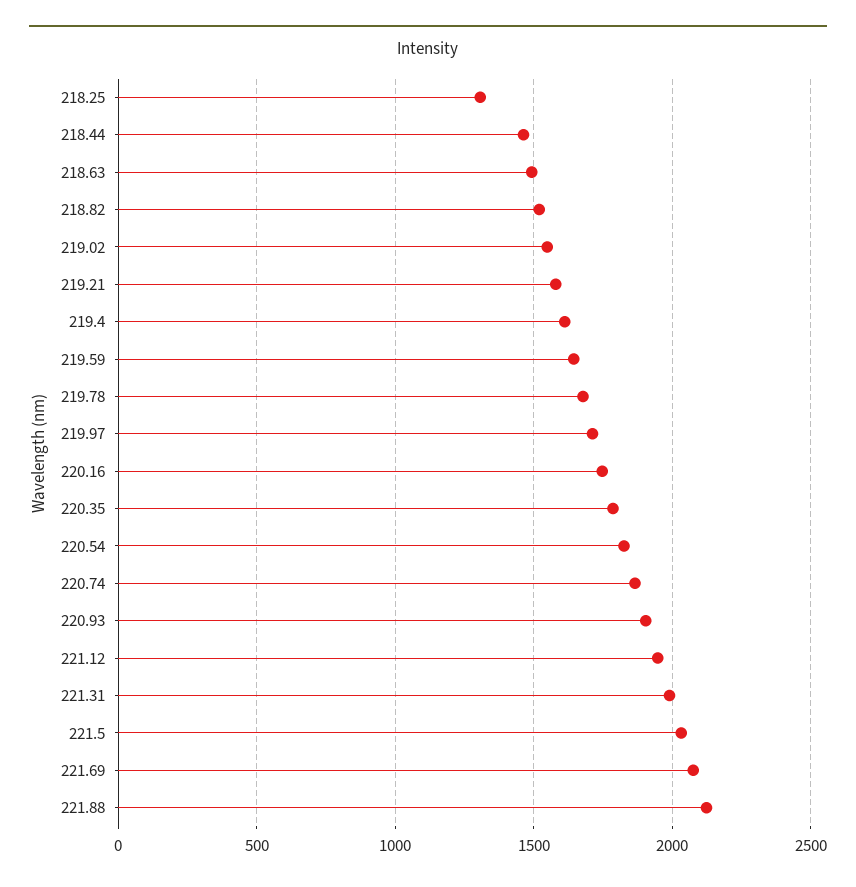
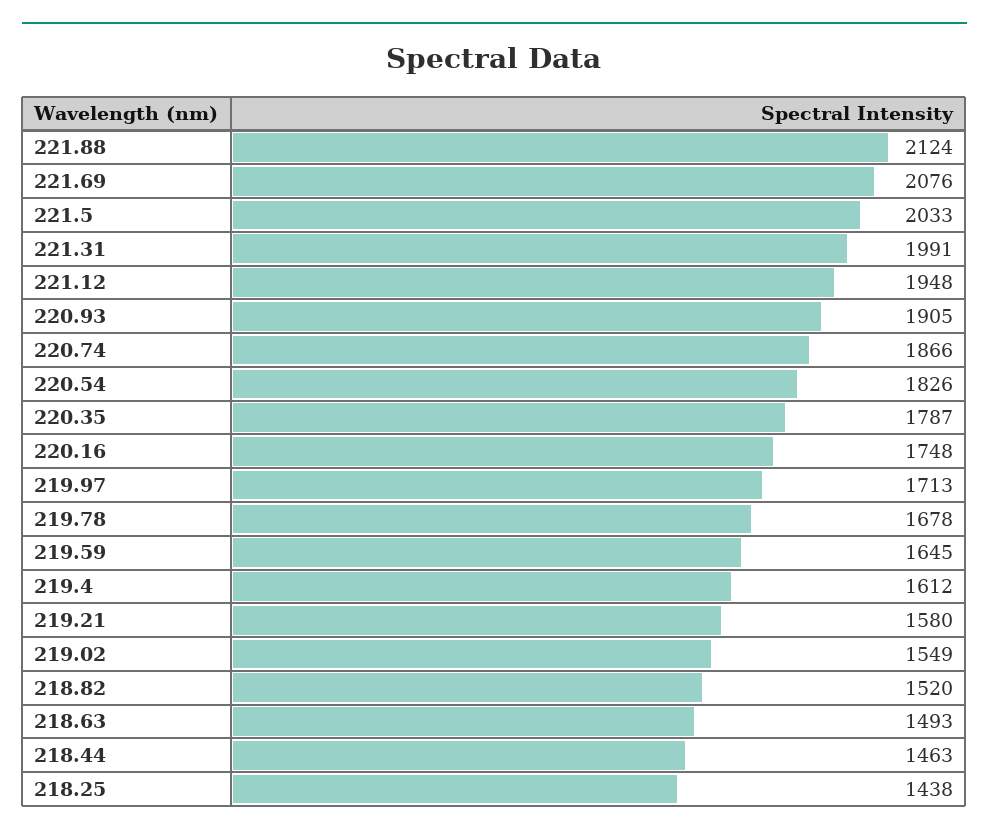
218.25: 1300 -> 1438

